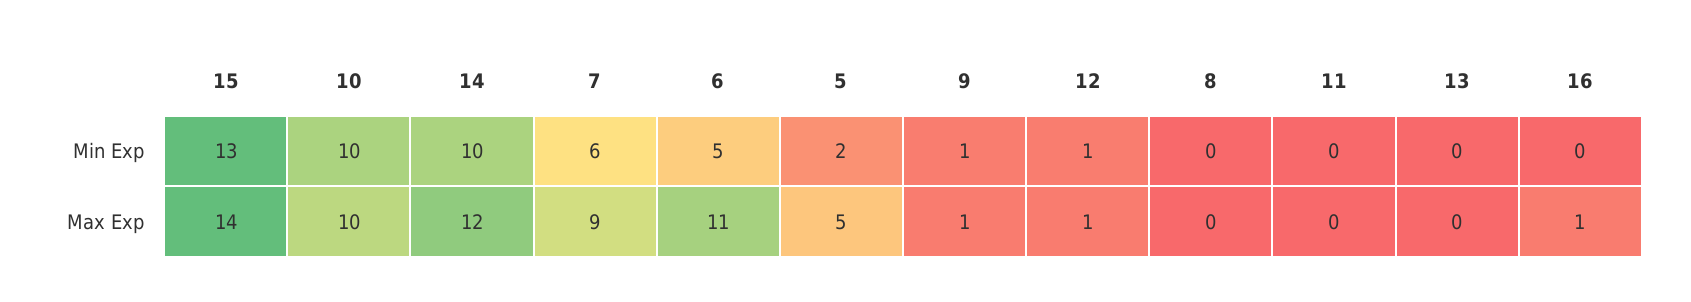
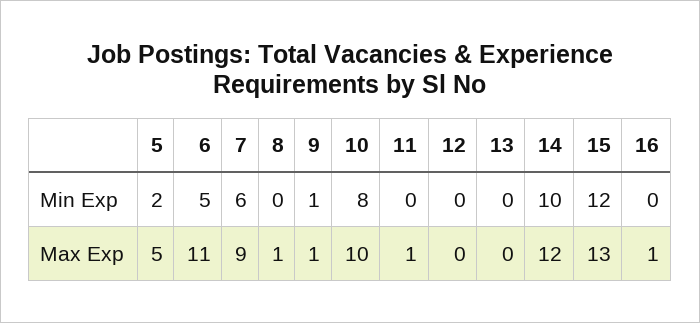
15, Min Exp: 13 -> 12
10, Min Exp: 10 -> 8
12, Min Exp: 1 -> 0
15, Max Exp: 14 -> 13
12, Max Exp: 1 -> 0
8, Max Exp: 0 -> 1
11, Max Exp: 0 -> 1

